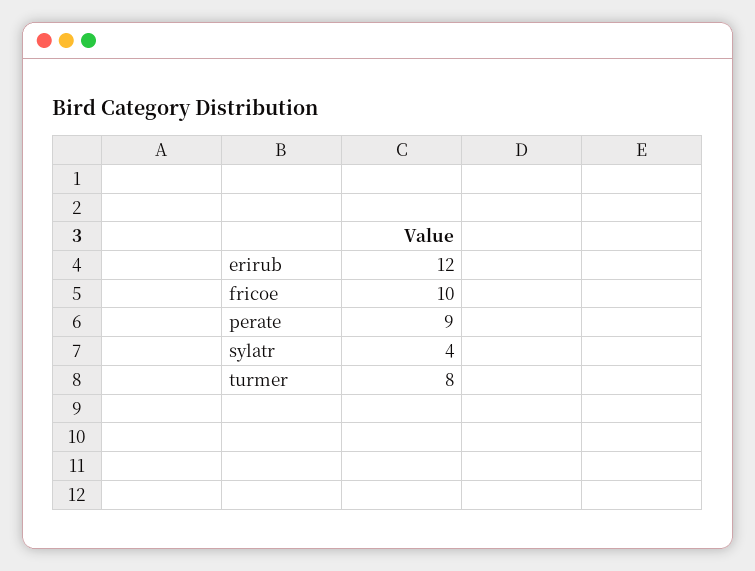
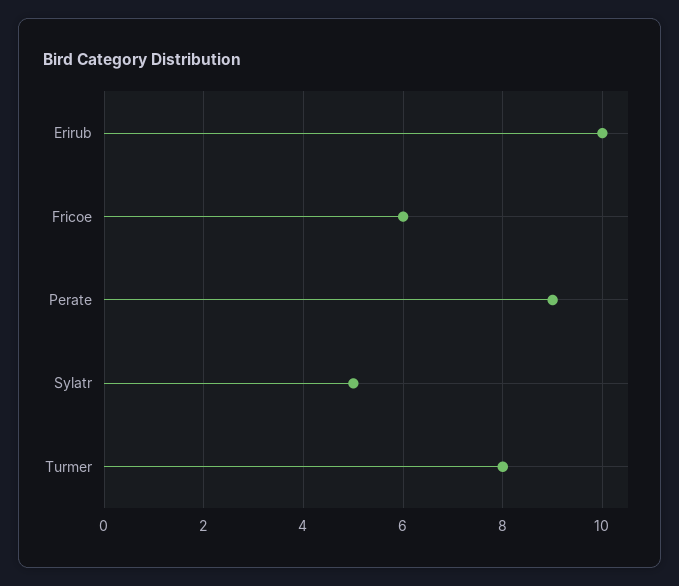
erirub: 12 -> 10
fricoe: 10 -> 6
sylatr: 4 -> 5

